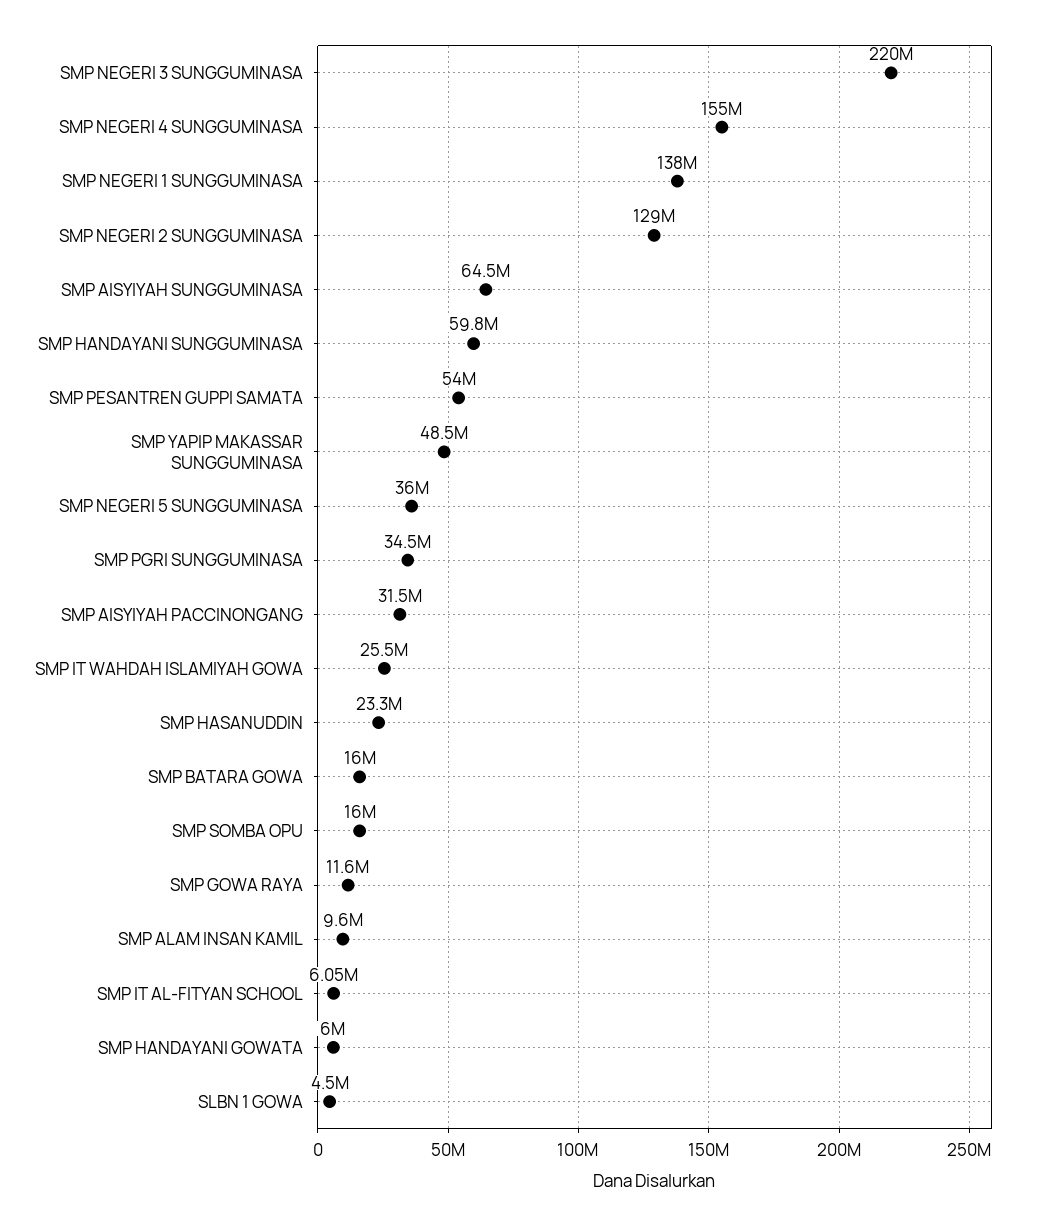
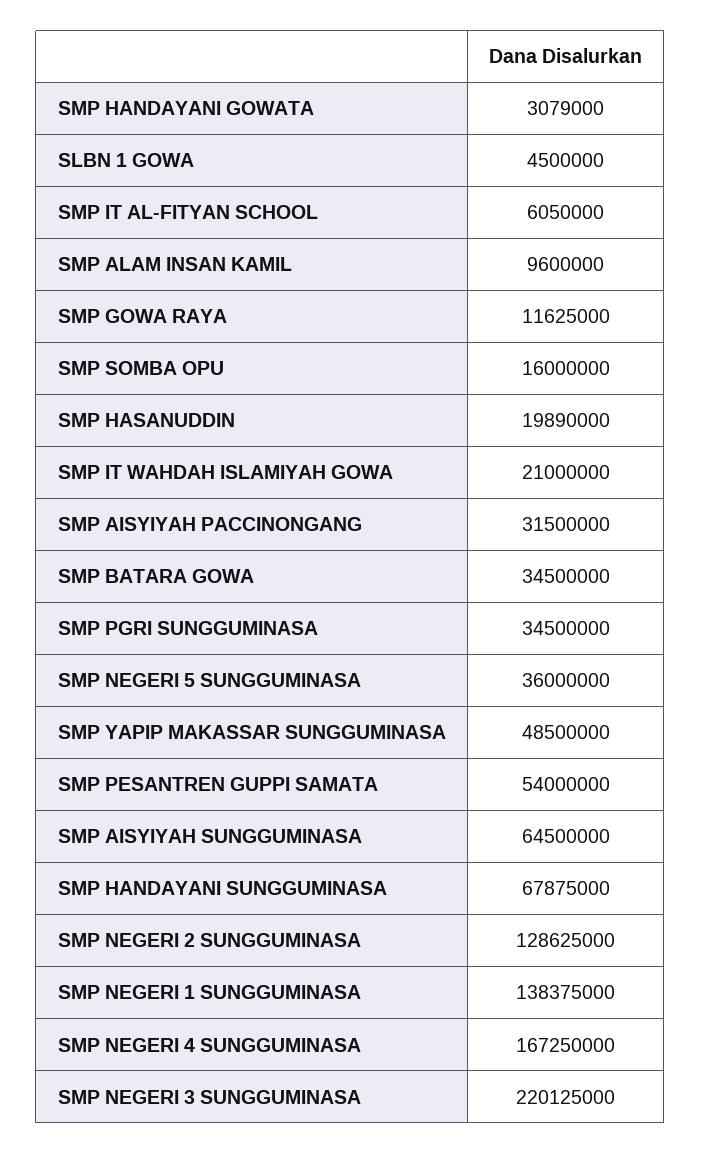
SMP NEGERI 4 SUNGGUMINASA: 155000000 -> 167250000
SMP HANDAYANI SUNGGUMINASA: 59800000 -> 67875000
SMP IT WAHDAH ISLAMIYAH GOWA: 25500000 -> 21000000
SMP HASANUDDIN: 23300000 -> 19890000
SMP BATARA GOWA: 16000000 -> 34500000
SMP HANDAYANI GOWATA: 6000000 -> 3079000

